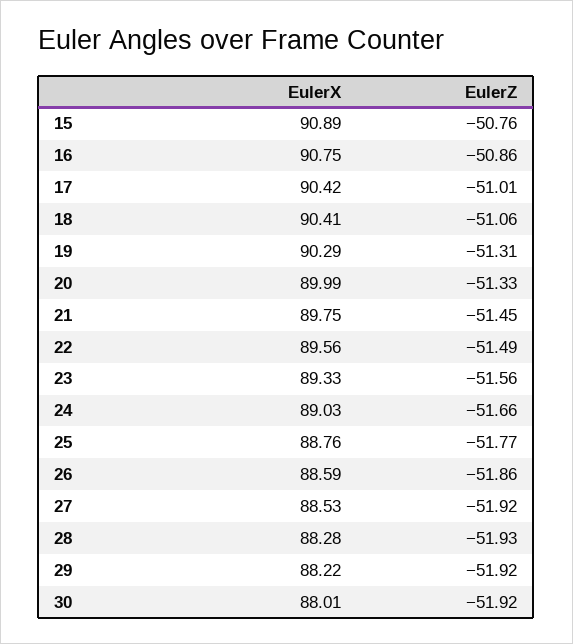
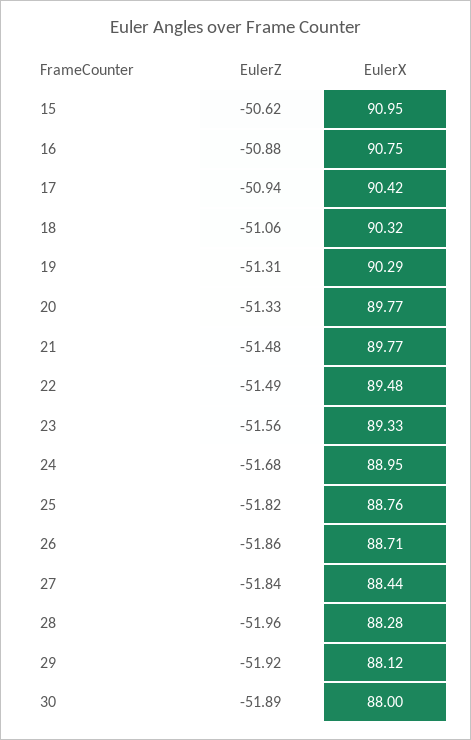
EulerX, 15: 90.89 -> 90.95
EulerZ, 15: -50.76 -> -50.62
EulerZ, 16: -50.86 -> -50.88
EulerZ, 17: -51.01 -> -50.94
EulerX, 18: 90.41 -> 90.32
EulerX, 20: 89.99 -> 89.77
EulerX, 21: 89.75 -> 89.77
EulerZ, 21: -51.45 -> -51.48
EulerX, 22: 89.56 -> 89.48
EulerX, 24: 89.03 -> 88.95
EulerZ, 24: -51.66 -> -51.68
EulerZ, 25: -51.77 -> -51.82
EulerX, 26: 88.59 -> 88.71
EulerX, 27: 88.53 -> 88.44
EulerZ, 27: -51.92 -> -51.84
EulerZ, 28: -51.93 -> -51.96
EulerX, 29: 88.22 -> 88.12
EulerX, 30: 88.01 -> 88
EulerZ, 30: -51.92 -> -51.89

